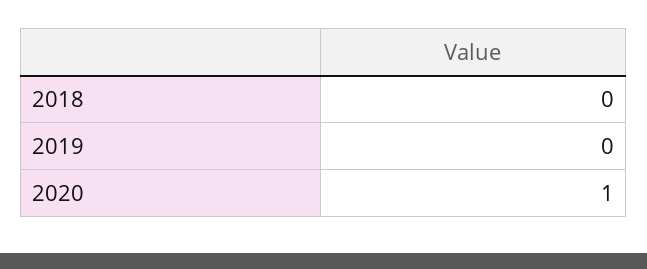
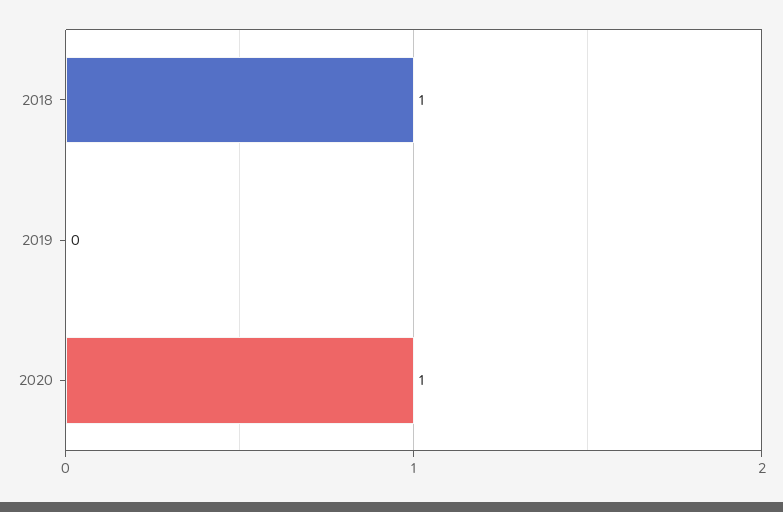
2018: 0 -> 1

